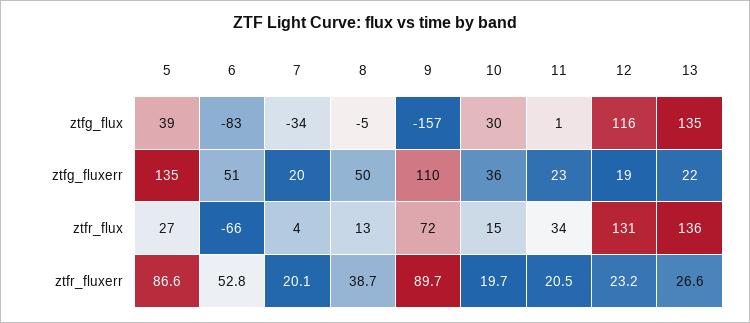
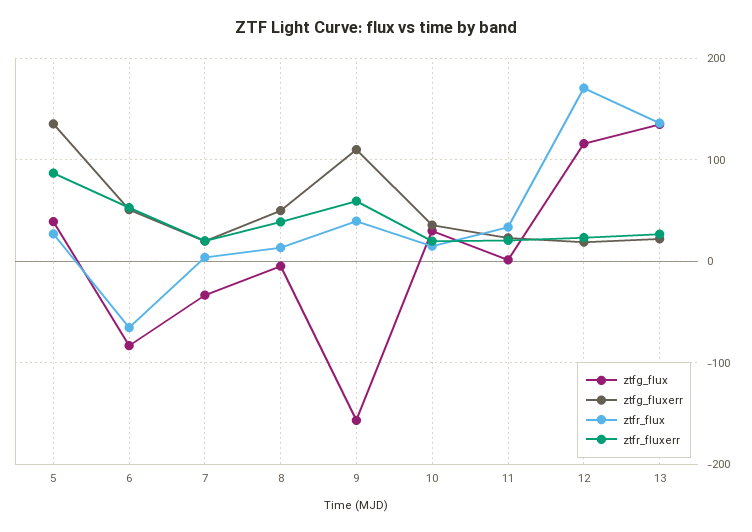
ztfr_flux, 9: 72 -> 40
ztfr_flux, 12: 131 -> 170
ztfr_fluxerr, 9: 89.7 -> 60

